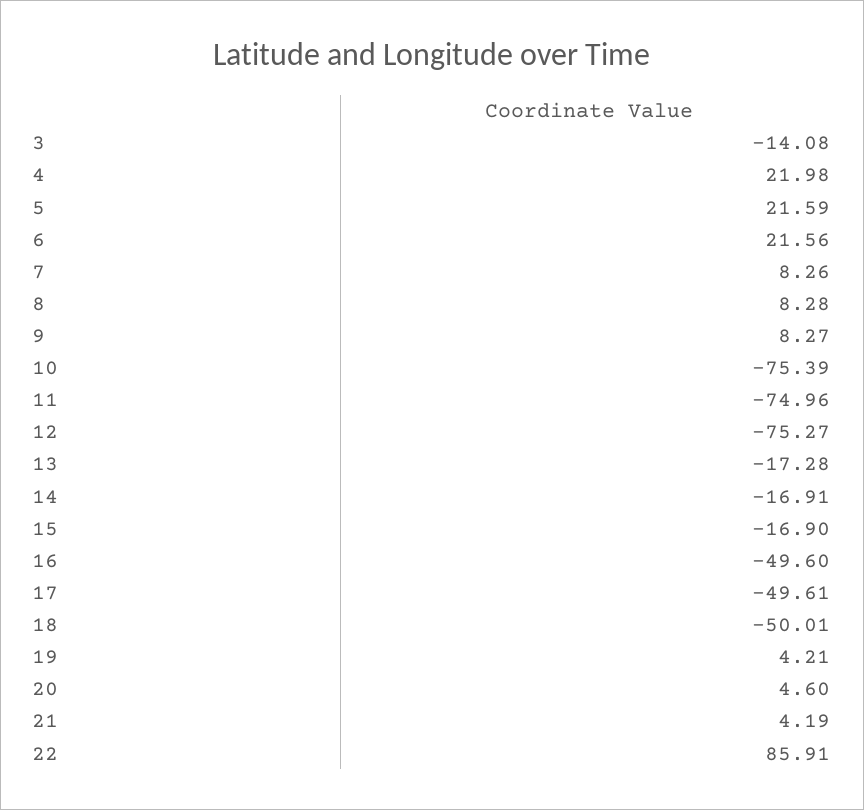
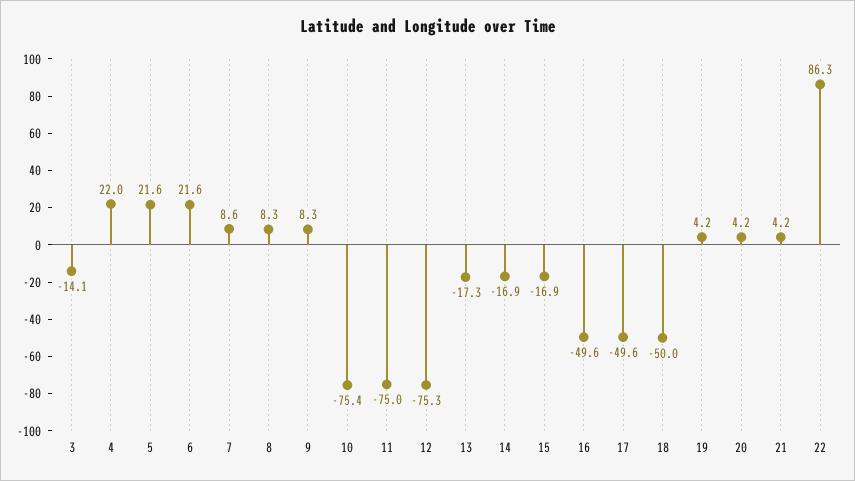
7: 8.26 -> 8.6
20: 4.6 -> 4.2
22: 85.91 -> 86.3

